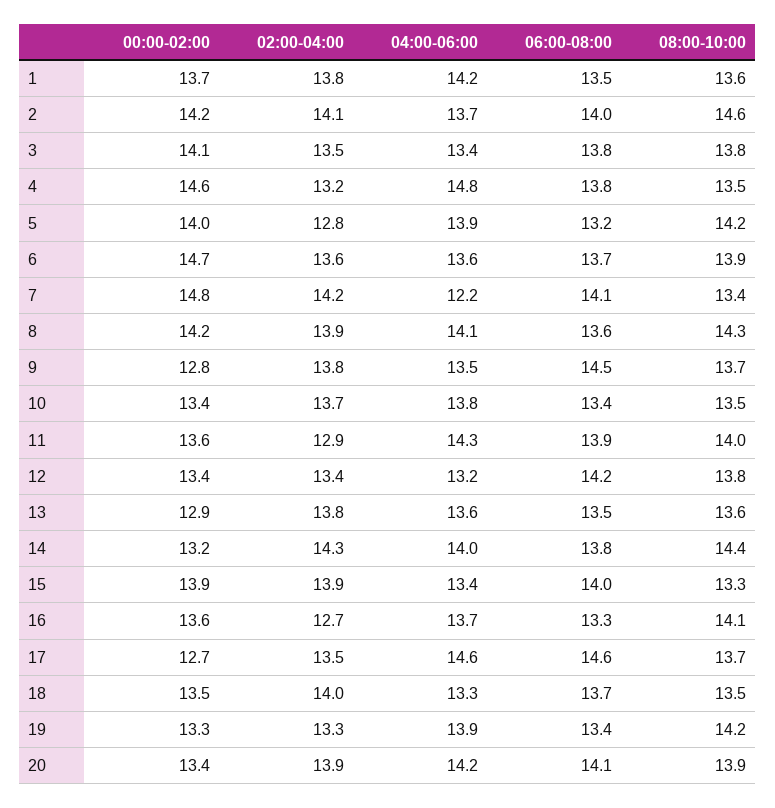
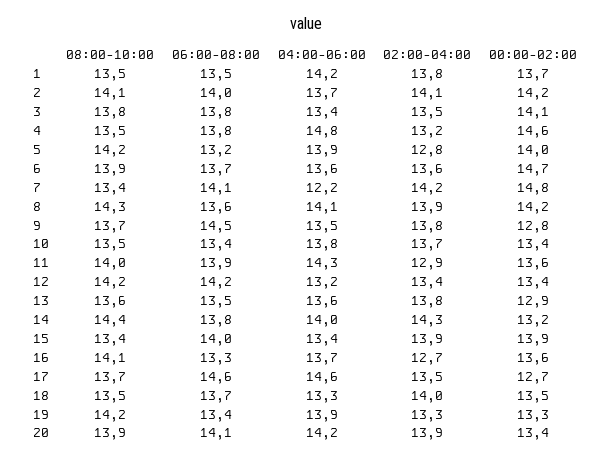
08:00-10:00, 1: 13.6 -> 13.5
08:00-10:00, 2: 14.6 -> 14.1
08:00-10:00, 12: 13.8 -> 14.2
08:00-10:00, 15: 13.3 -> 13.4

